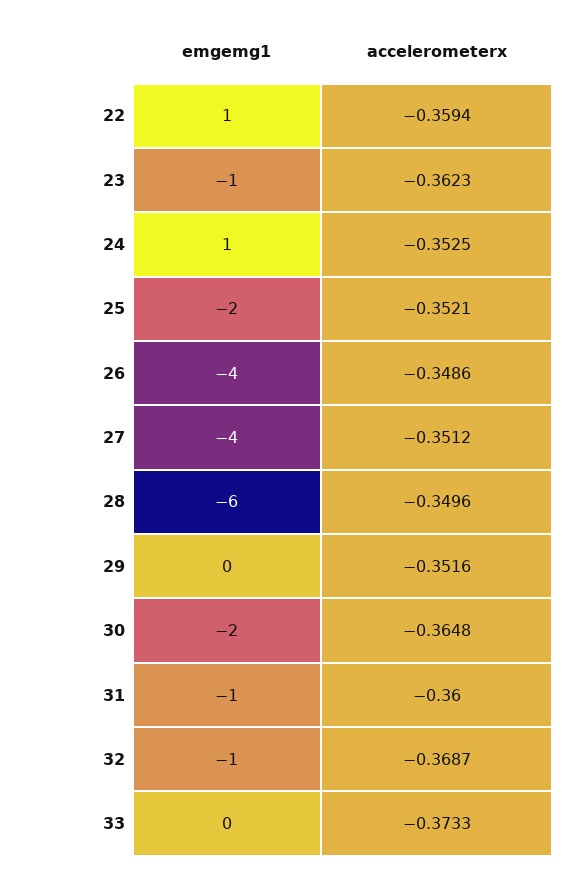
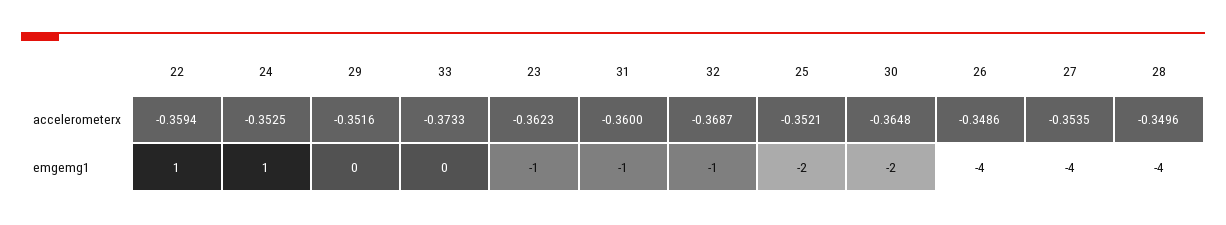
accelerometerx, 27: -0.3512 -> -0.3535
emgemg1, 28: -6 -> -4

